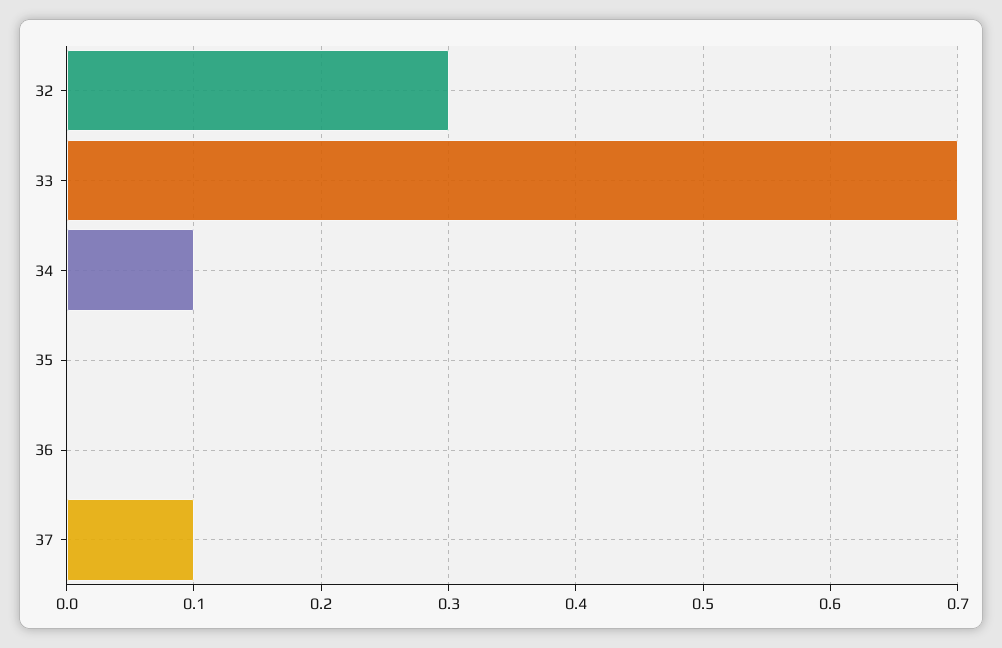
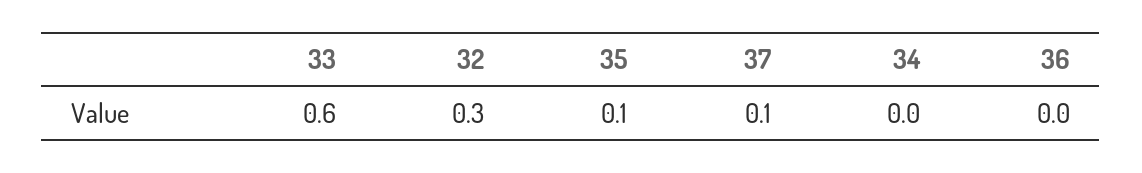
33: 0.7 -> 0.6
34: 0.1 -> 0
35: 0 -> 0.1

